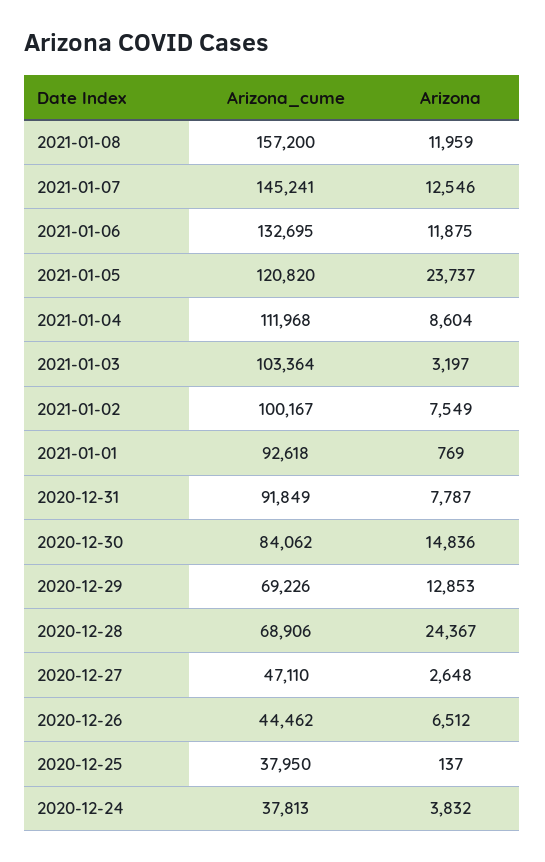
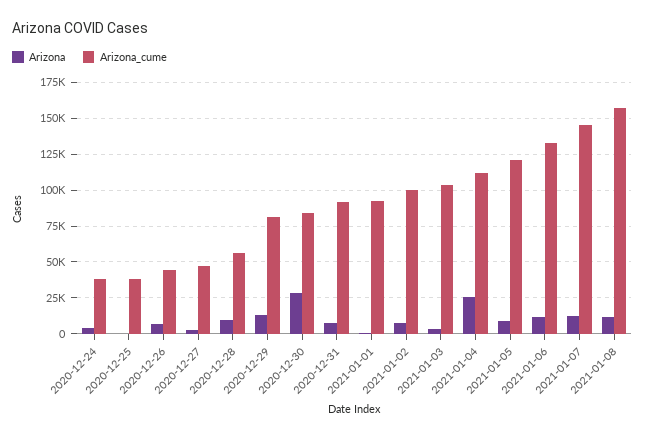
Arizona, 2021-01-05: 23737 -> 10000
Arizona, 2021-01-04: 8604 -> 25000
Arizona, 2020-12-30: 14836 -> 30000
Arizona_cume, 2020-12-29: 69226 -> 80000
Arizona_cume, 2020-12-28: 68906 -> 55000
Arizona, 2020-12-28: 24367 -> 10000

